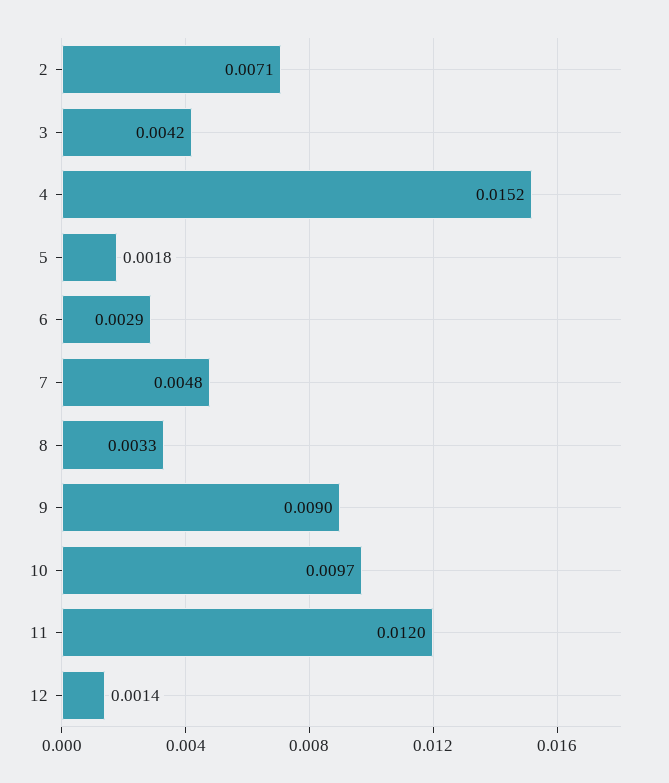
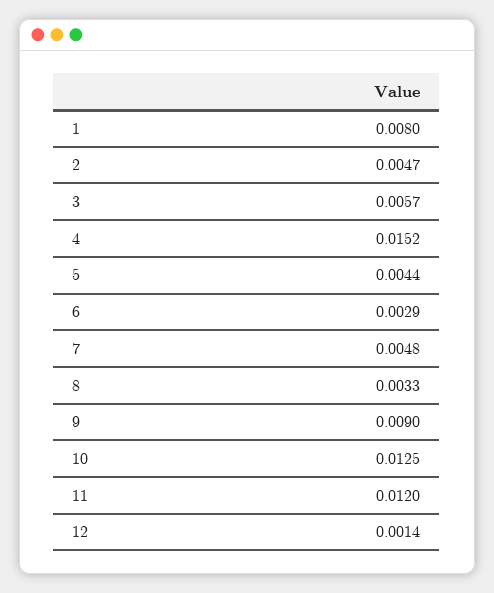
2: 0.0071 -> 0.0047
3: 0.0042 -> 0.0057
5: 0.0018 -> 0.0044
10: 0.0097 -> 0.0125
1: none -> 0.008

